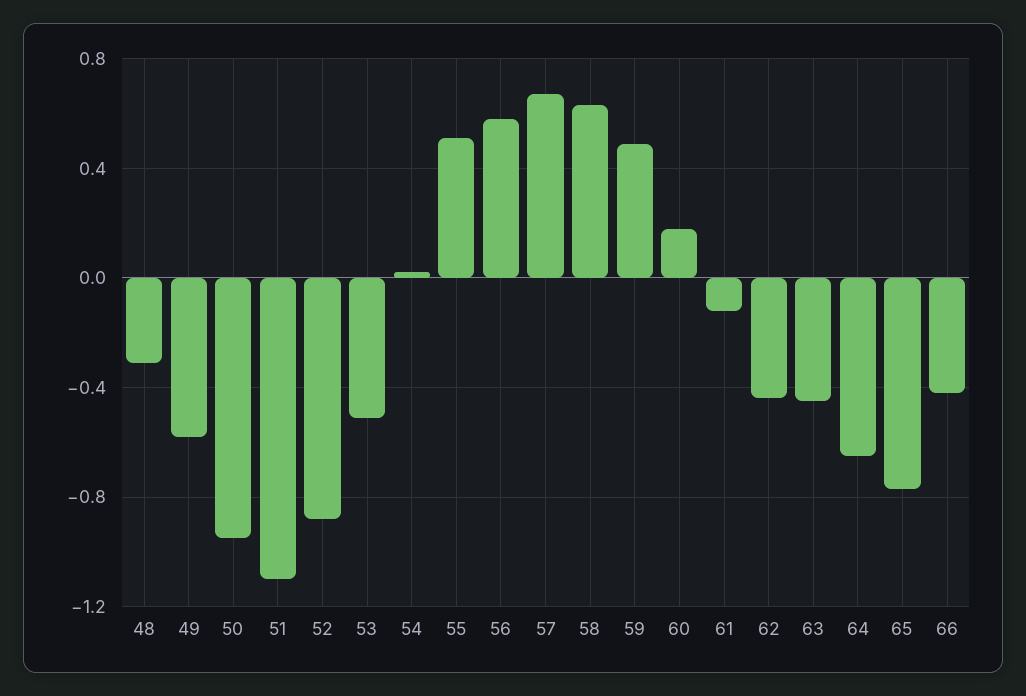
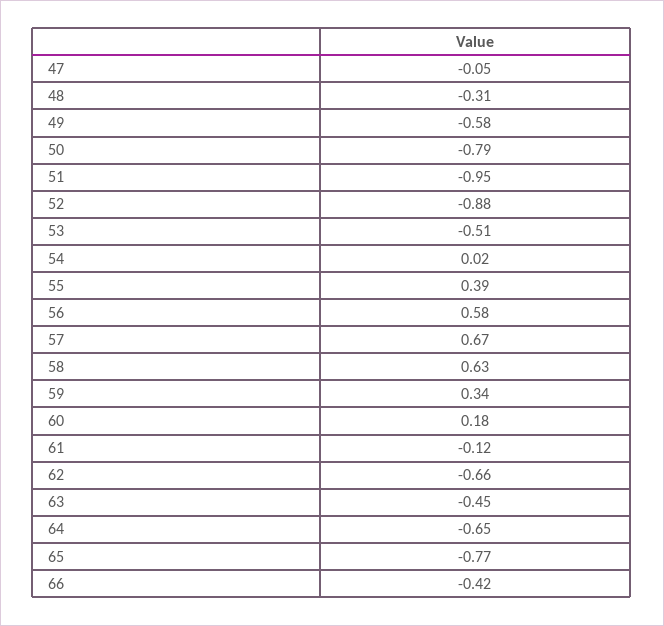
50: -0.95 -> -0.79
51: -1.1 -> -0.95
55: 0.5 -> 0.39
59: 0.5 -> 0.34
62: -0.45 -> -0.66
47: none -> -0.05

